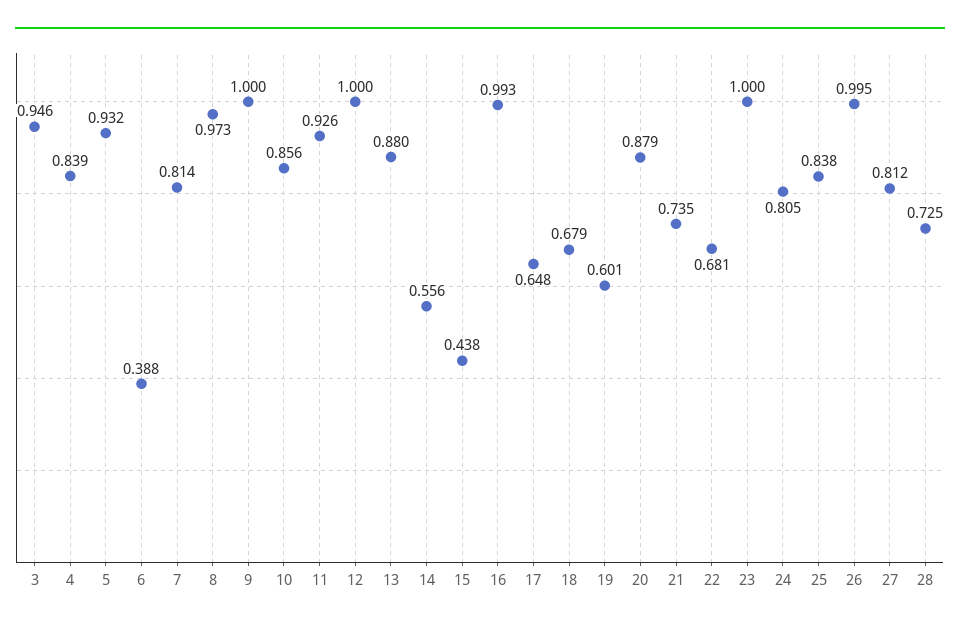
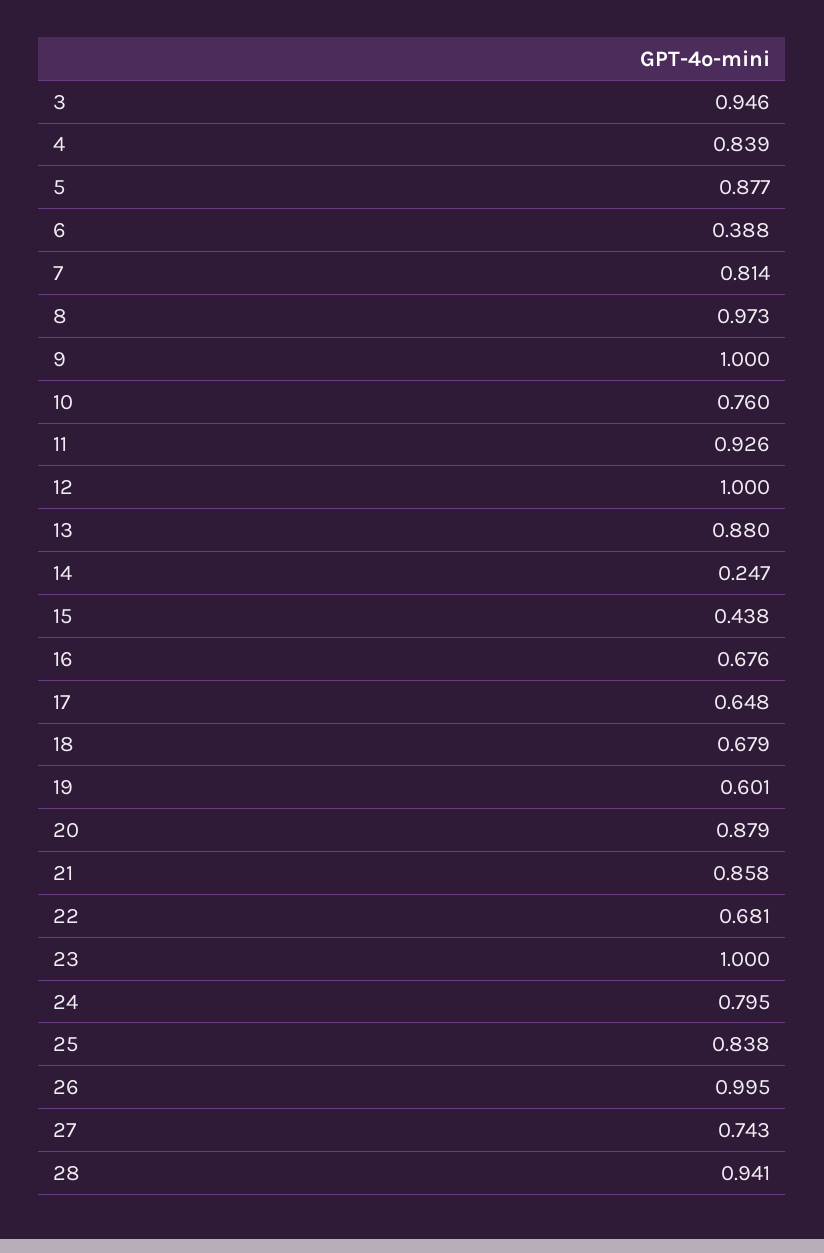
5: 0.932 -> 0.877
10: 0.856 -> 0.76
14: 0.556 -> 0.247
16: 0.993 -> 0.676
21: 0.735 -> 0.858
24: 0.805 -> 0.795
27: 0.812 -> 0.743
28: 0.725 -> 0.941

